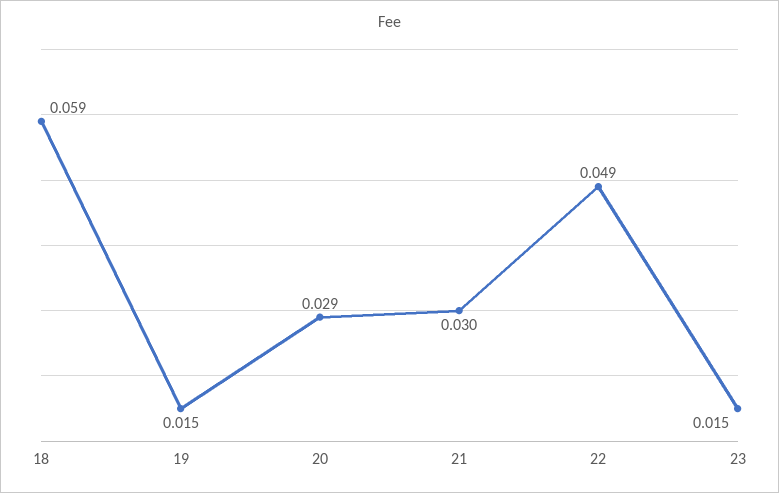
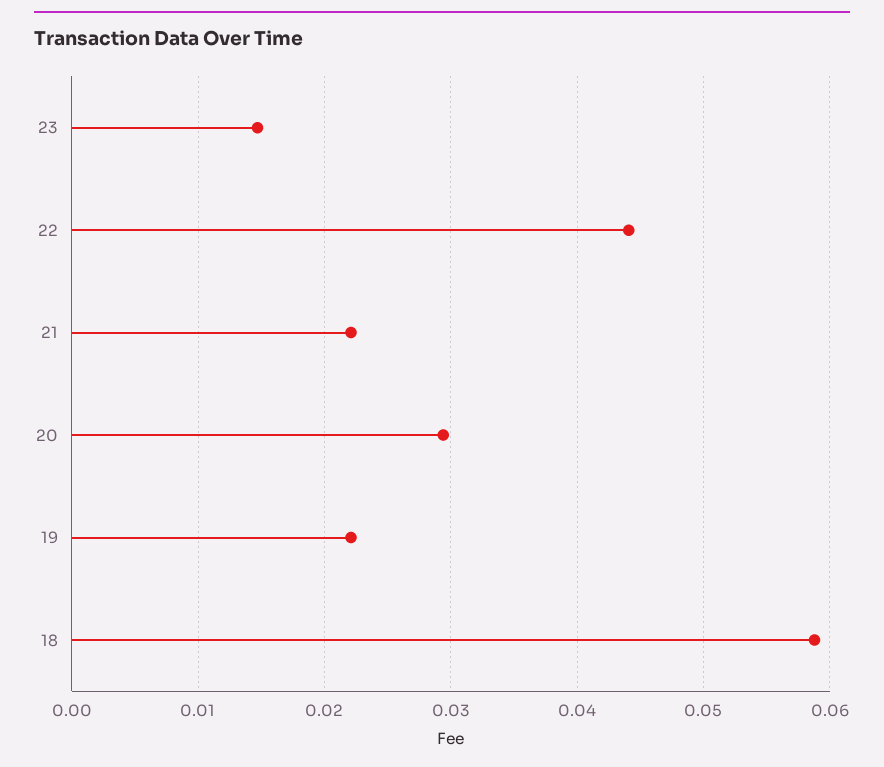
19: 0.015 -> 0.022
21: 0.03 -> 0.022
22: 0.049 -> 0.044

